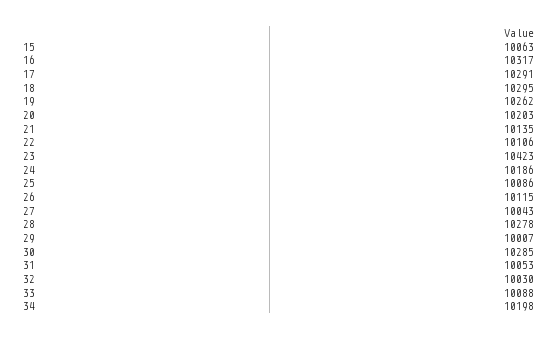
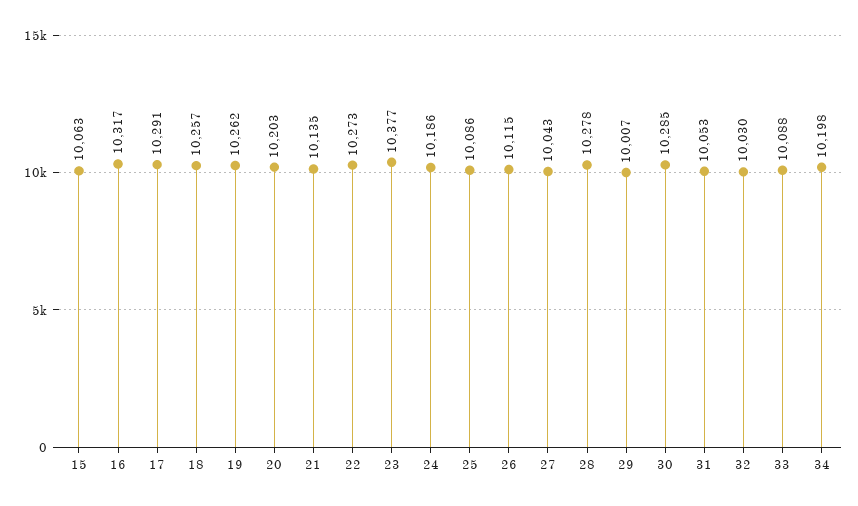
18: 10295 -> 10257
22: 10106 -> 10273
23: 10423 -> 10377

